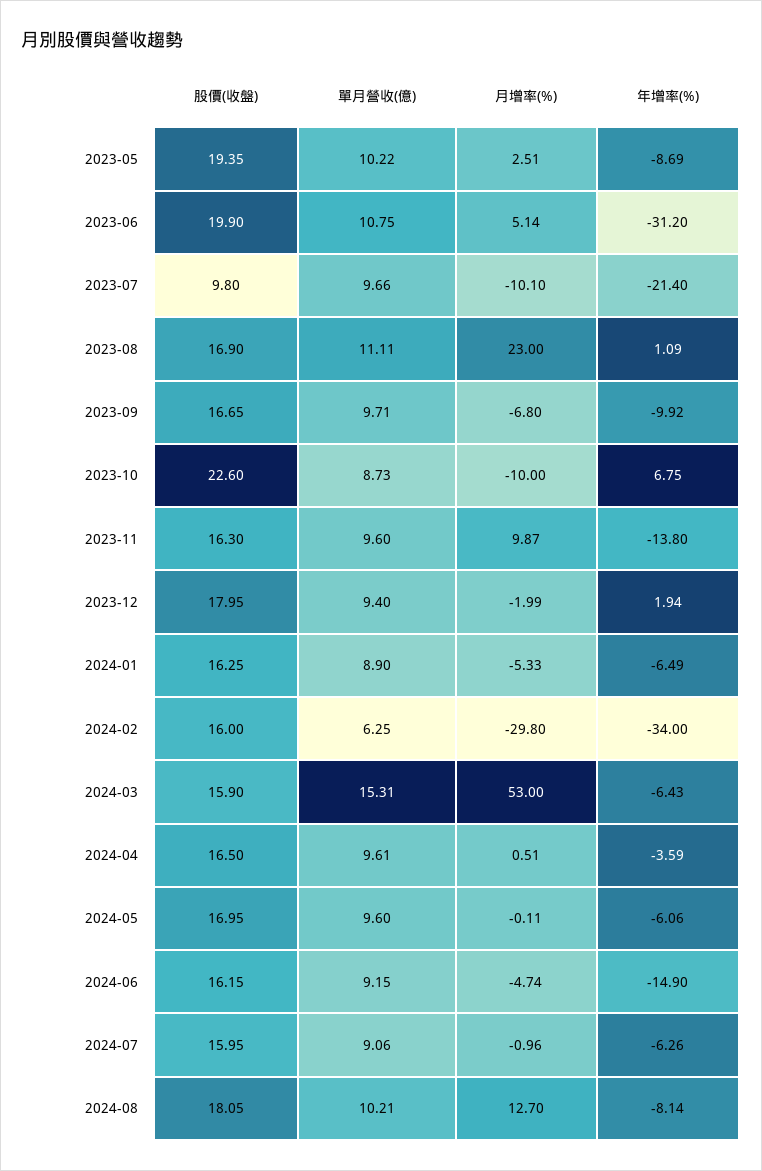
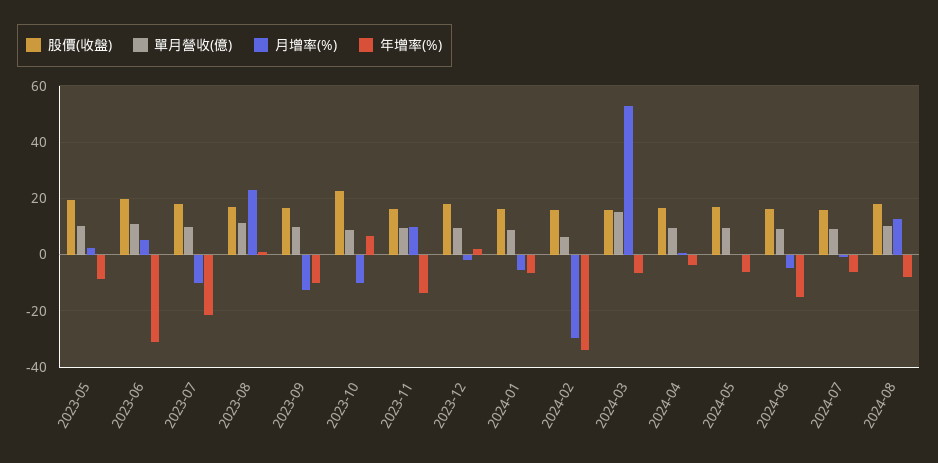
股價(收盤), 2023-07: 9.8 -> 17.5
月增率(%), 2023-09: -6.8 -> -12.5

